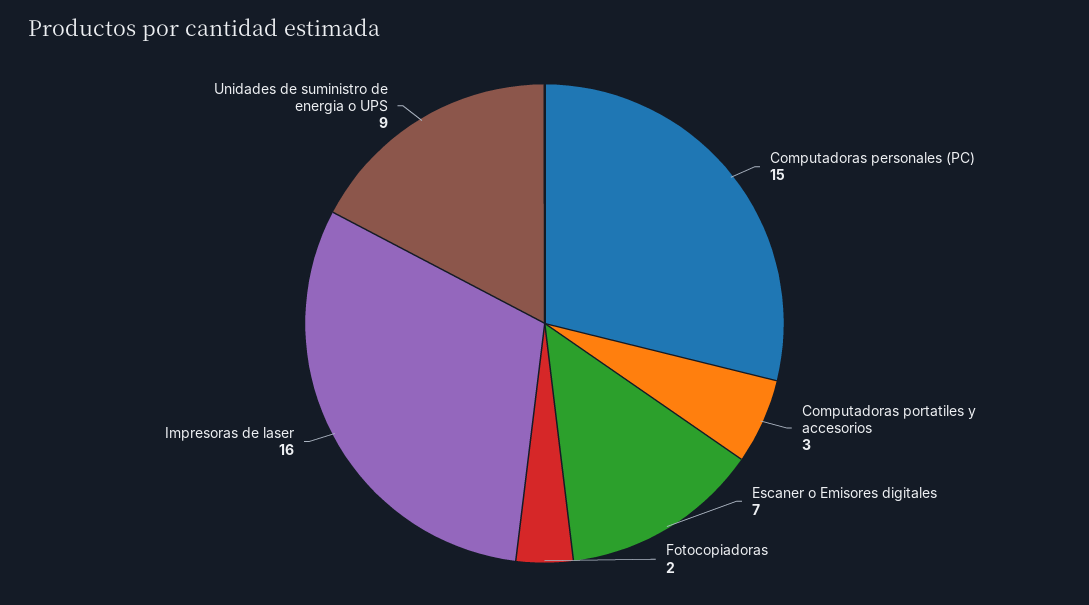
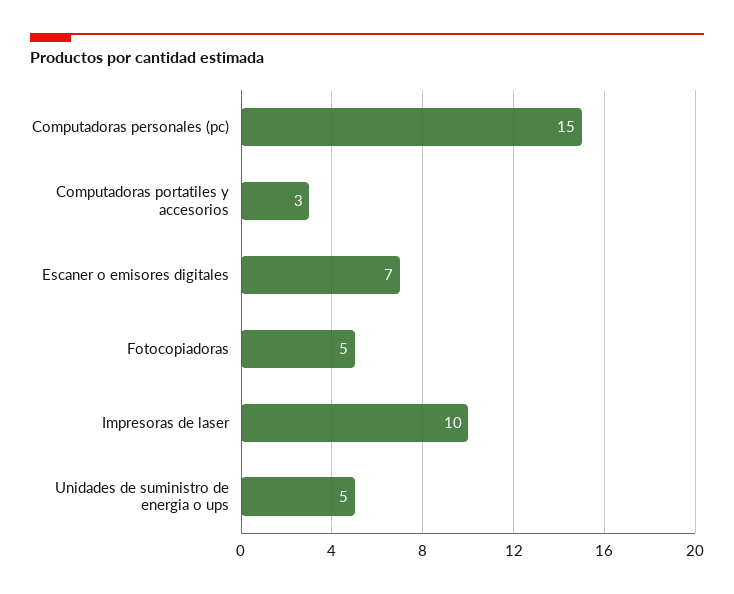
Fotocopiadoras: 2 -> 5
Impresoras de laser: 16 -> 10
Unidades de suministro de energia o UPS: 9 -> 5

